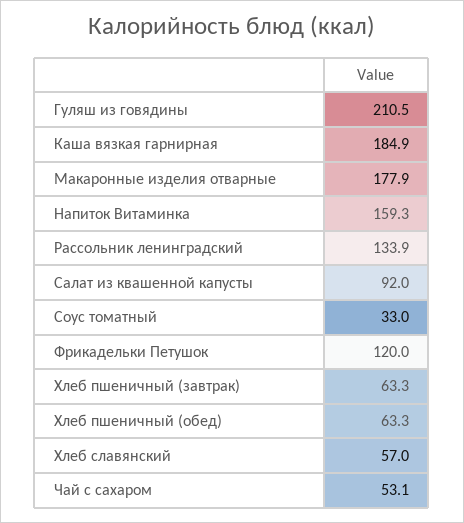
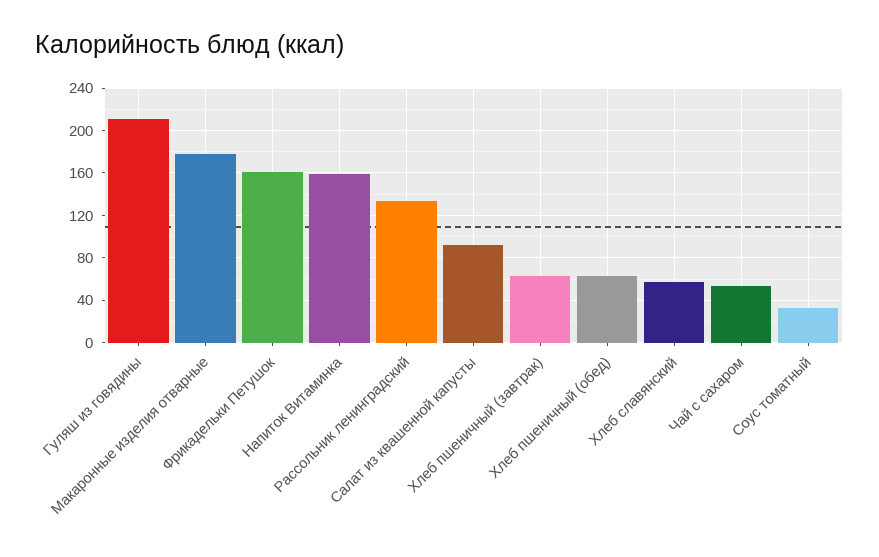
Каша вязкая гарнирная: 184.9 -> none
Фрикадельки Петушок: 120 -> 160

